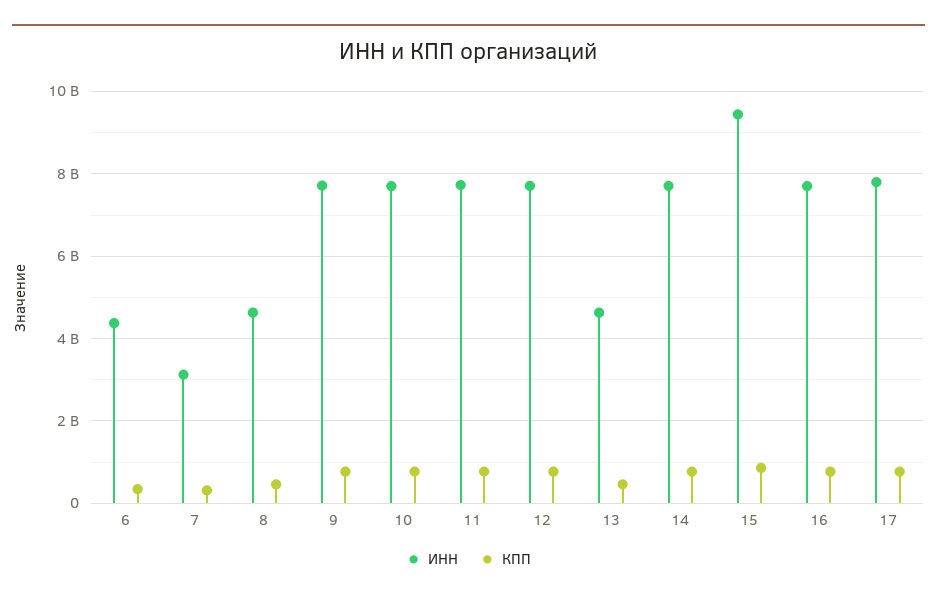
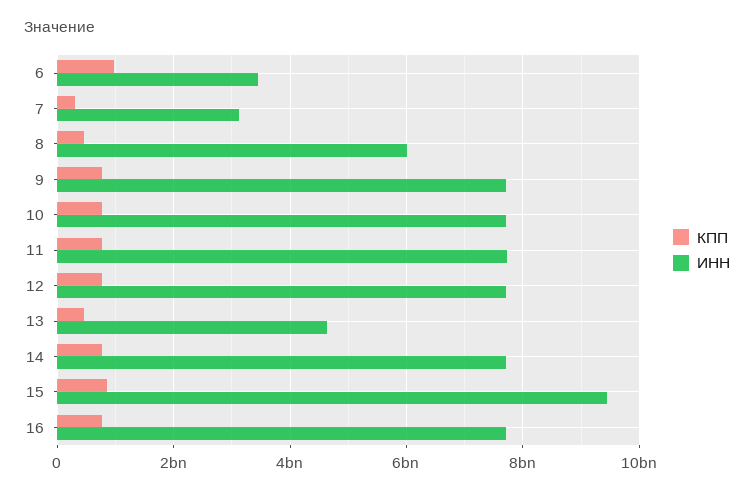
ИНН, 6: 4400000000 -> 3400000000
КПП, 6: 400000000 -> 1000000000
ИНН, 8: 4600000000 -> 6000000000
ИНН, 17: 7800000000 -> none
КПП, 17: 800000000 -> none

